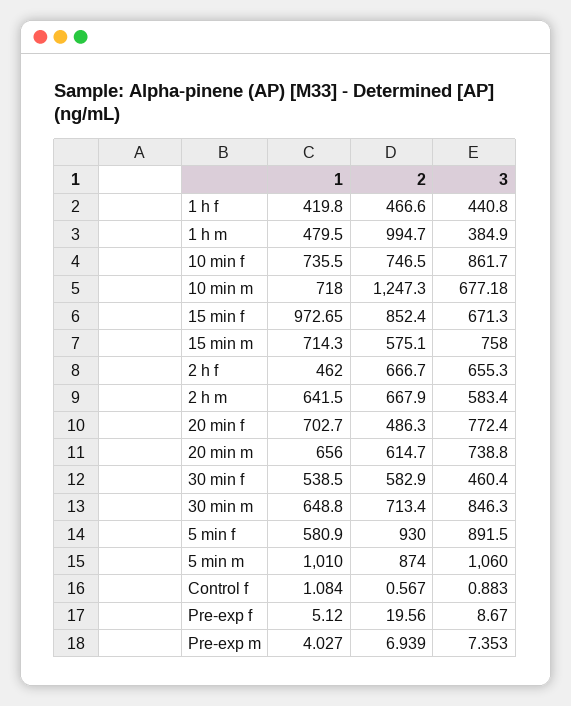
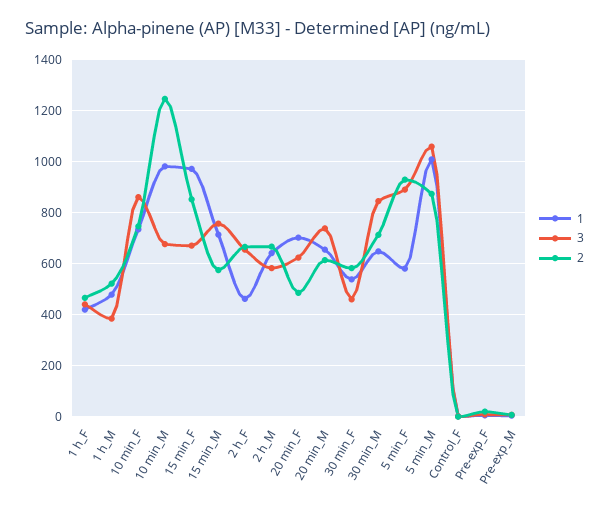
2, 1 h m: 994.7 -> 525
1, 10 min m: 718 -> 975
3, 20 min f: 772.4 -> 625

